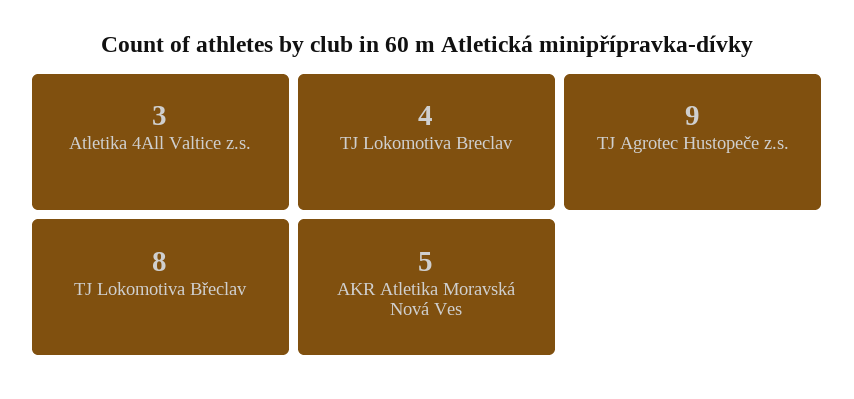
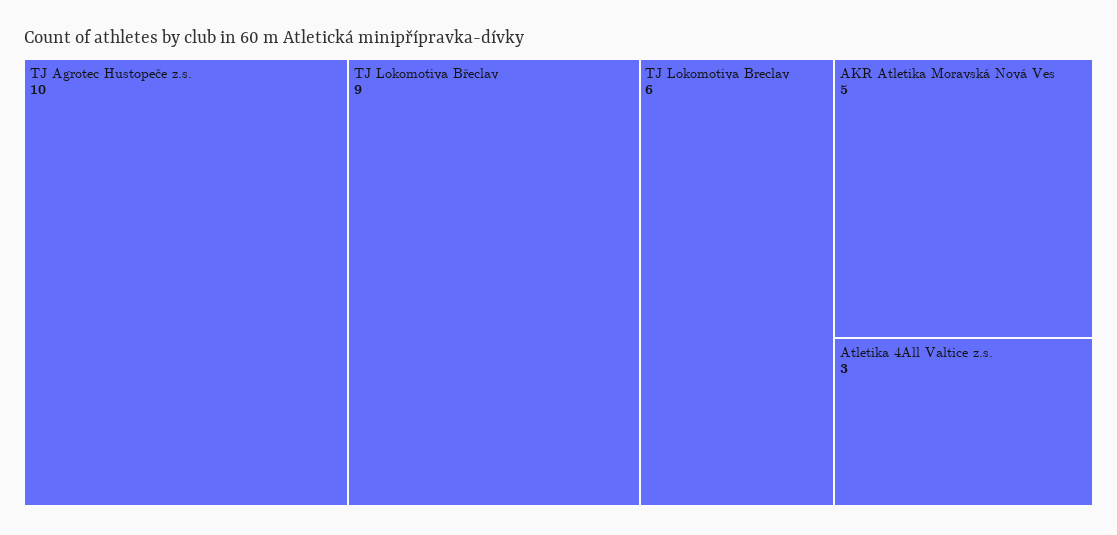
TJ Lokomotiva Breclav: 4 -> 6
TJ Agrotec Hustopeče z.s.: 9 -> 10
TJ Lokomotiva Břeclav: 8 -> 9

